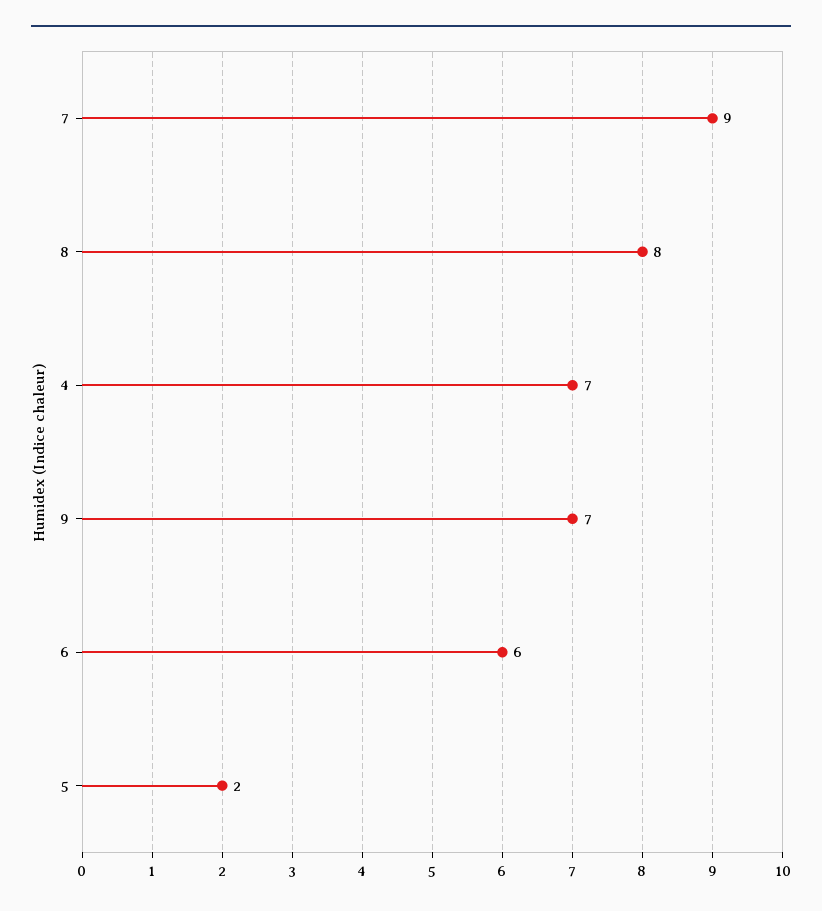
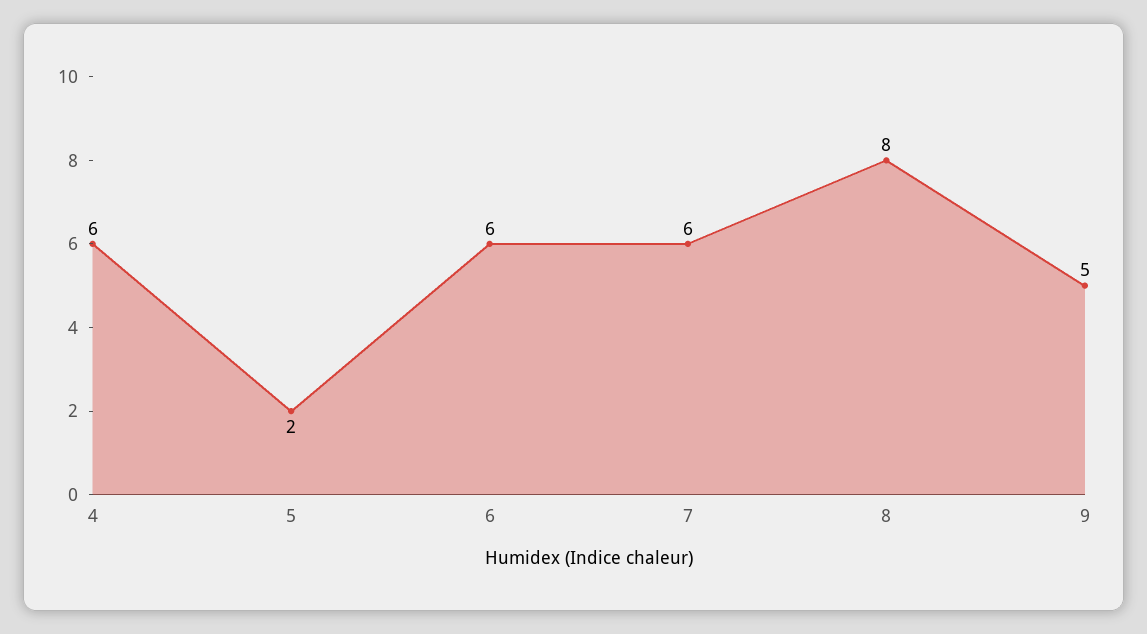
7: 9 -> 6
4: 7 -> 6
9: 7 -> 5

